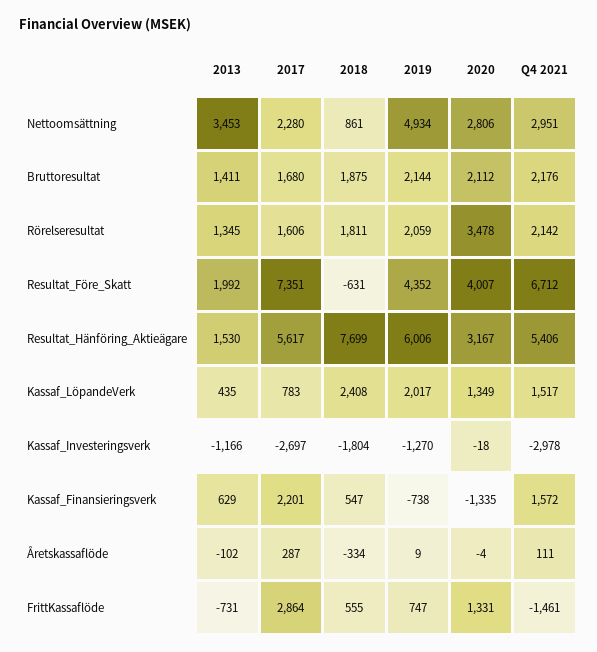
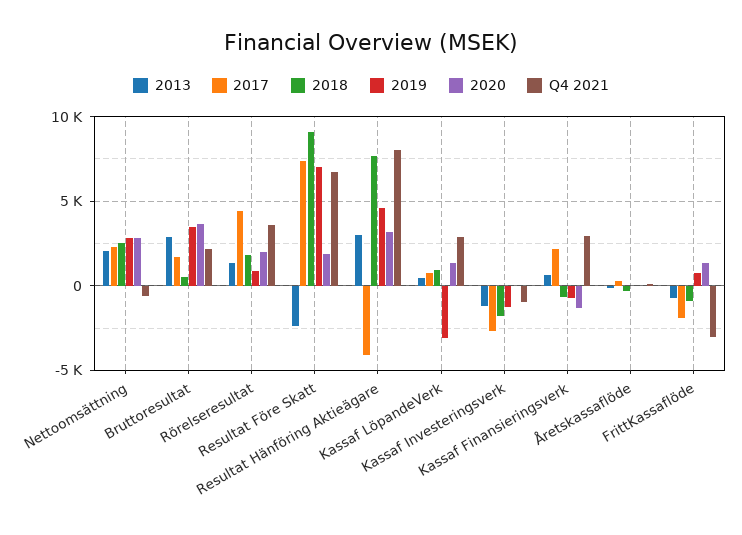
2013, Nettoomsättning: 3453 -> 2000
2018, Nettoomsättning: 861 -> 2500
2019, Nettoomsättning: 4934 -> 3000
Q4 2021, Nettoomsättning: 2951 -> -500
2013, Bruttoresultat: 1411 -> 3000
2018, Bruttoresultat: 1875 -> 500
2019, Bruttoresultat: 2144 -> 3500
2020, Bruttoresultat: 2112 -> 3500
2017, Rörelseresultat: 1606 -> 4500
2019, Rörelseresultat: 2059 -> 1000
2020, Rörelseresultat: 3478 -> 2000
Q4 2021, Rörelseresultat: 2142 -> 3500
2013, Resultat_Före_Skatt: 1992 -> -2500
2018, Resultat_Före_Skatt: -631 -> 9000
2019, Resultat_Före_Skatt: 4352 -> 7000
2020, Resultat_Före_Skatt: 4007 -> 2000
2013, Resultat_Hänföring_Aktieägare: 1530 -> 3000
2017, Resultat_Hänföring_Aktieägare: 5617 -> -4000
2019, Resultat_Hänföring_Aktieägare: 6006 -> 4500
Q4 2021, Resultat_Hänföring_Aktieägare: 5406 -> 8000
2018, Kassaf_LöpandeVerk: 2408 -> 1000
2019, Kassaf_LöpandeVerk: 2017 -> -3000
Q4 2021, Kassaf_LöpandeVerk: 1517 -> 3000
Q4 2021, Kassaf_Investeringsverk: -2978 -> -1000
2018, Kassaf_Finansieringsverk: 547 -> -500
Q4 2021, Kassaf_Finansieringsverk: 1572 -> 3000
2017, FrittKassaflöde: 2864 -> -2000
2018, FrittKassaflöde: 555 -> -1000
Q4 2021, FrittKassaflöde: -1461 -> -3000

